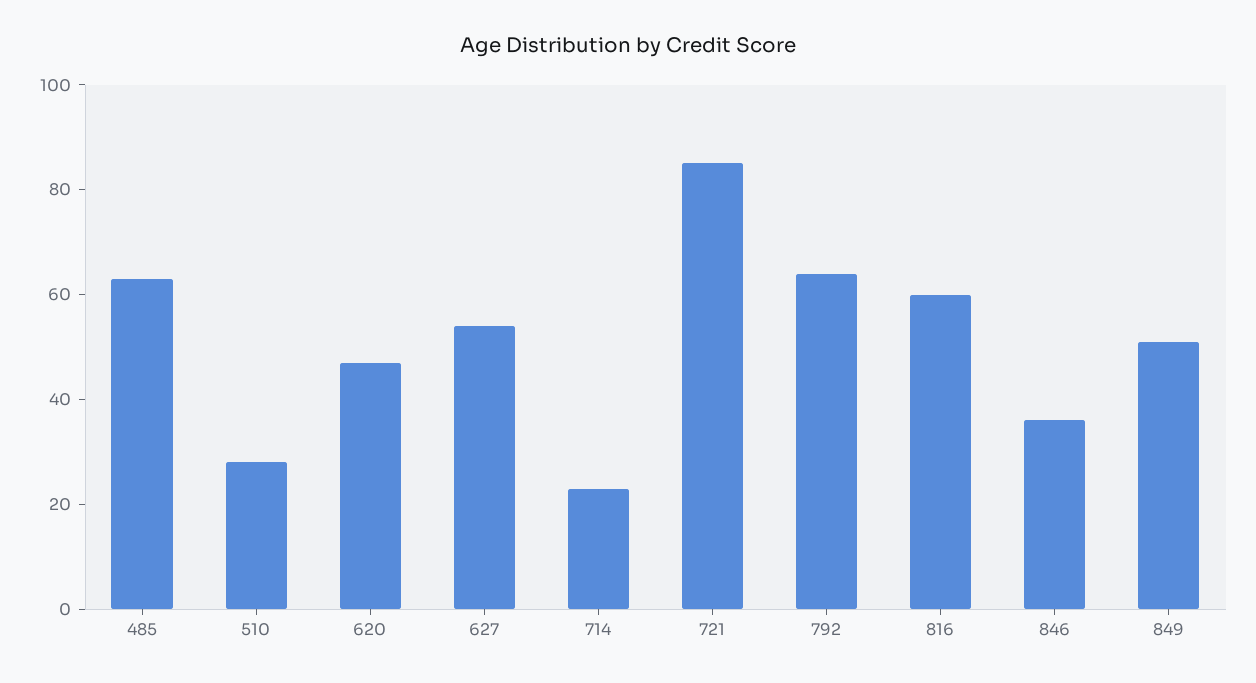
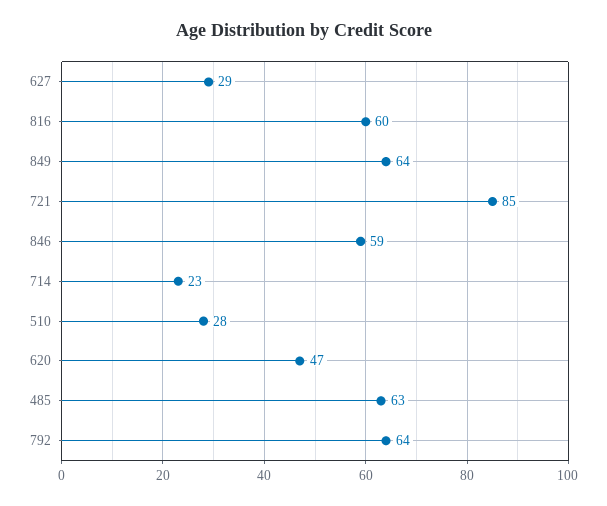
627: 55 -> 29
846: 35 -> 59
849: 50 -> 64

